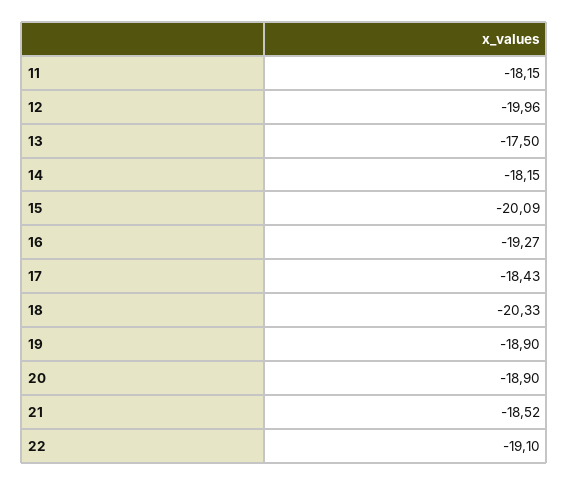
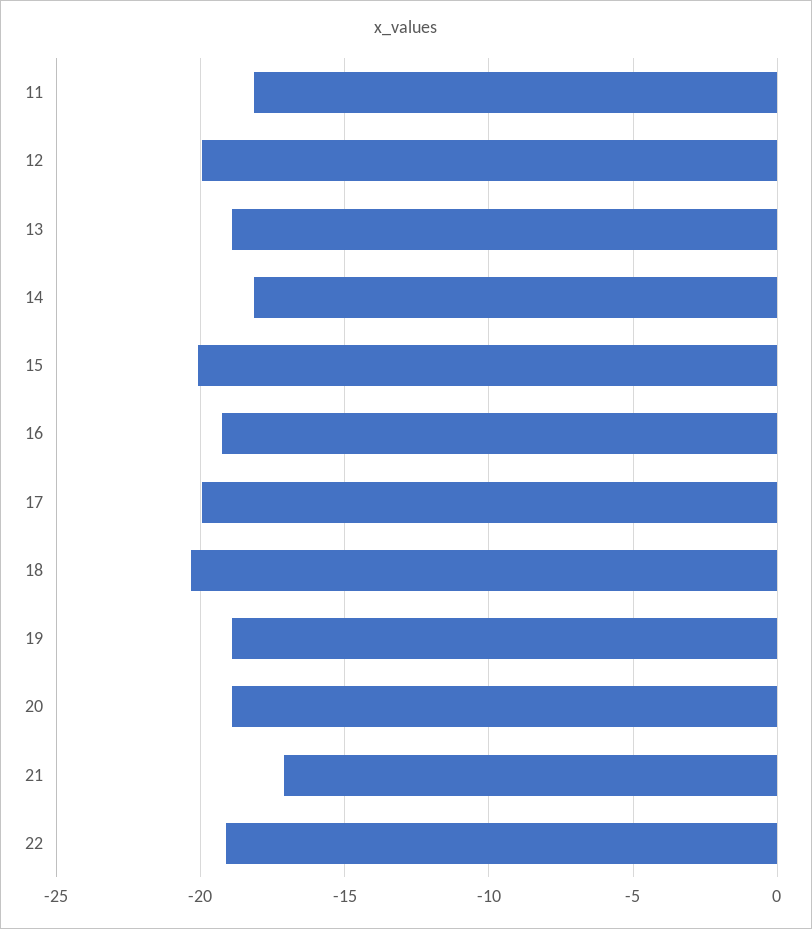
13: -17.5 -> -19
17: -18.43 -> -20
21: -18.52 -> -17

